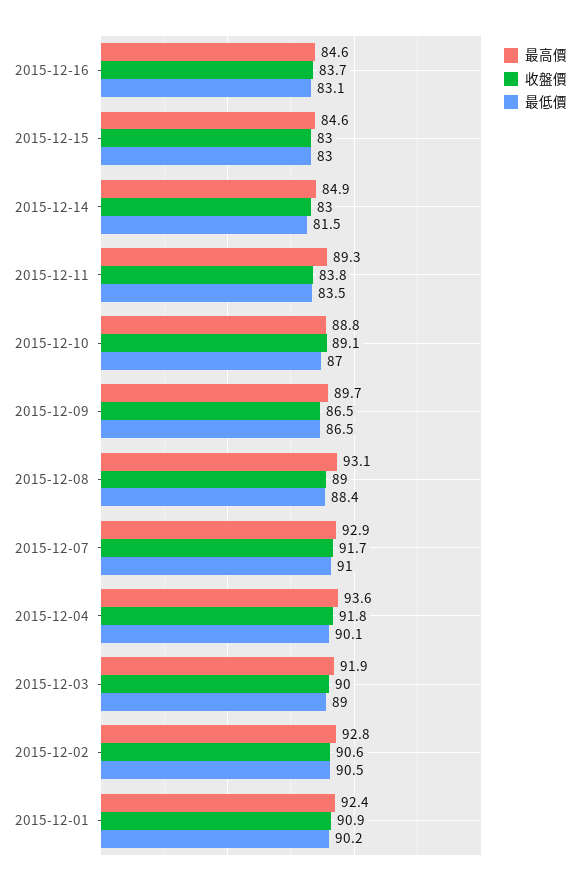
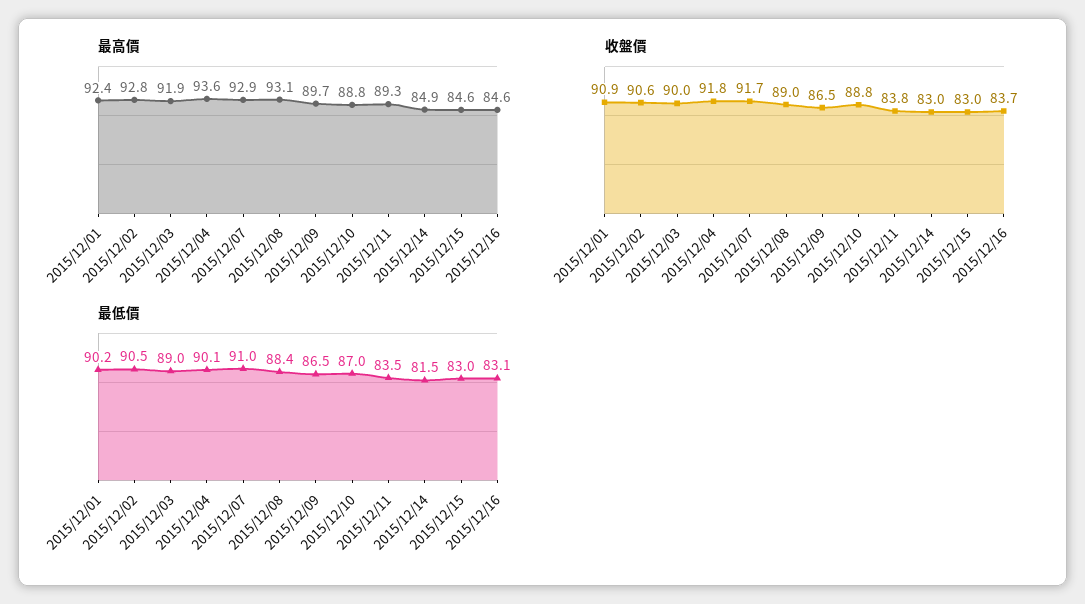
收盤價, 2015-12-10: 89.1 -> 88.8

